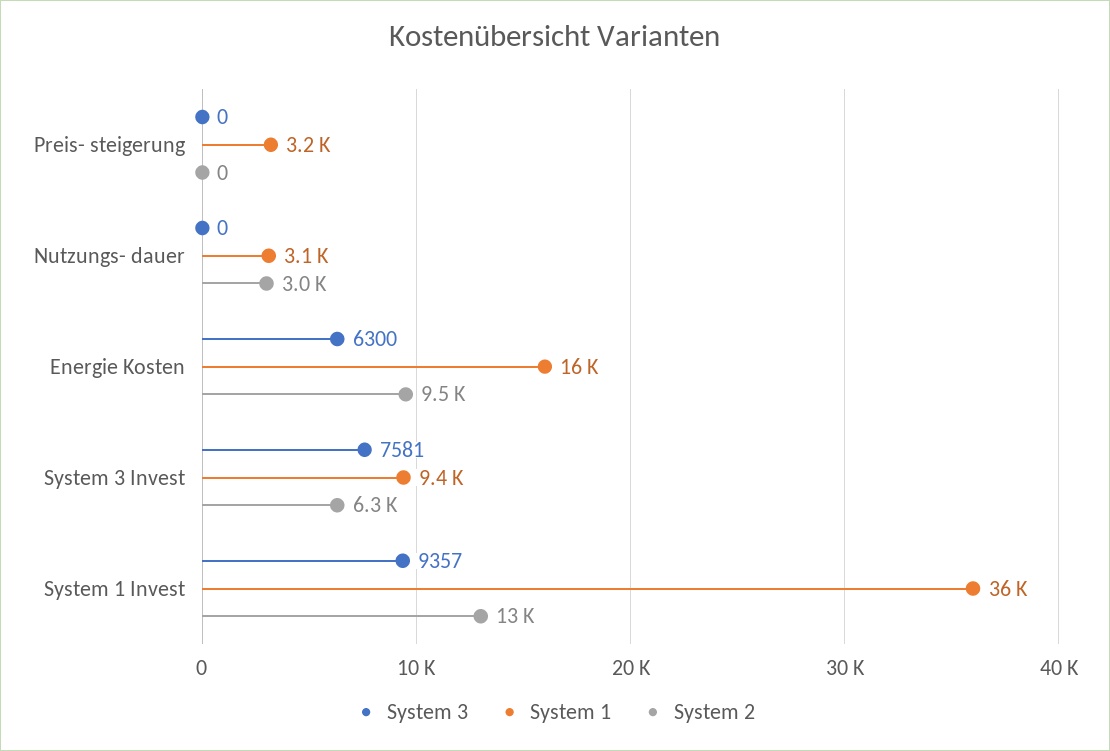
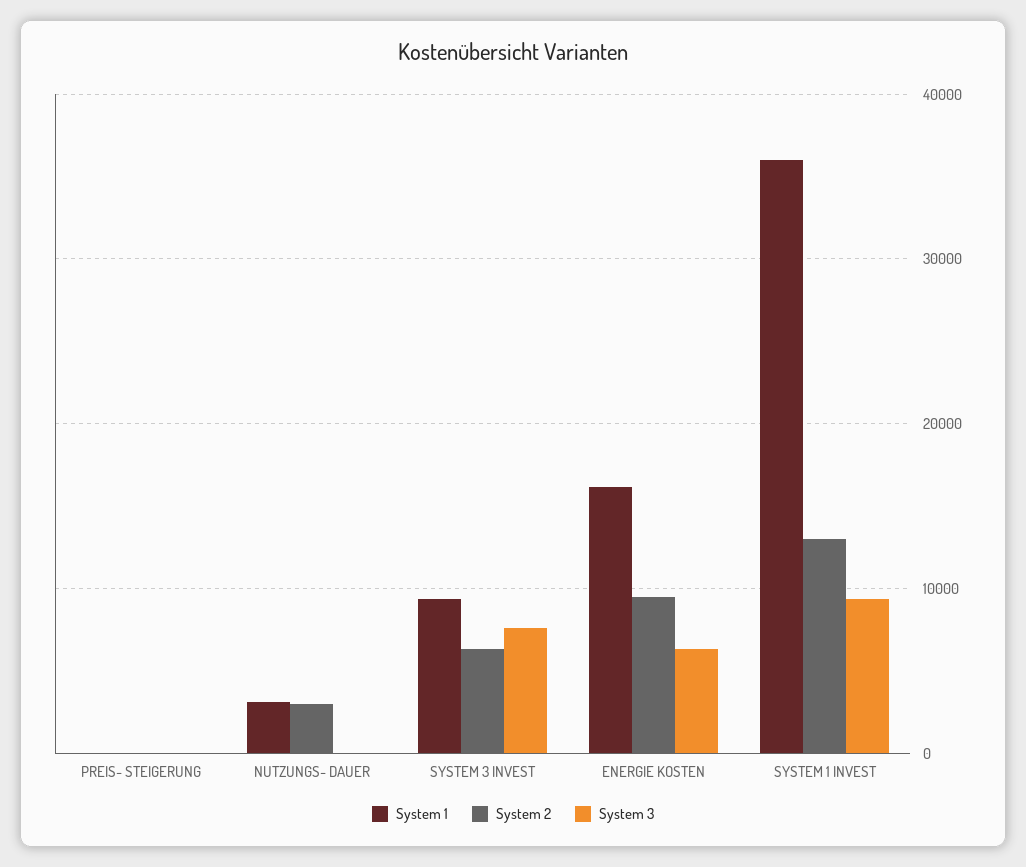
System 1, Preis- steigerung: 3200 -> 0

